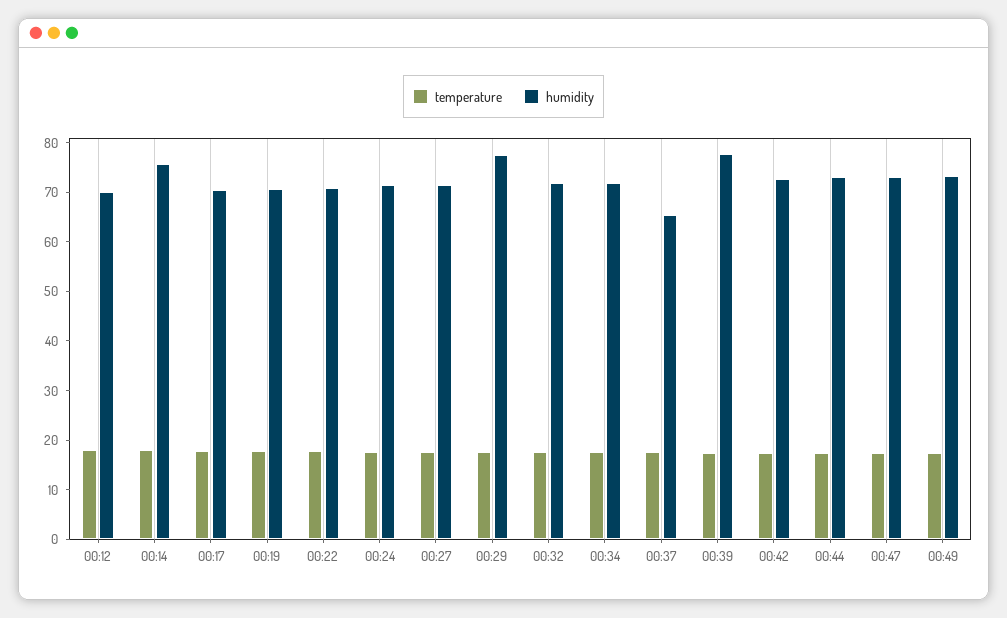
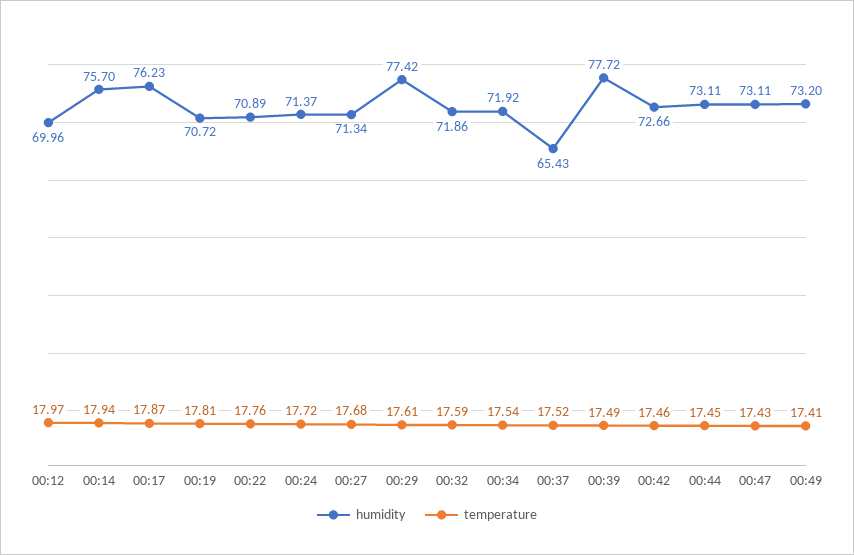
humidity, 00:17: 70 -> 76.23

